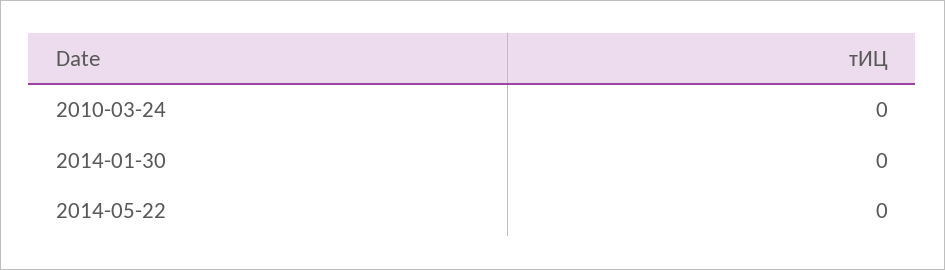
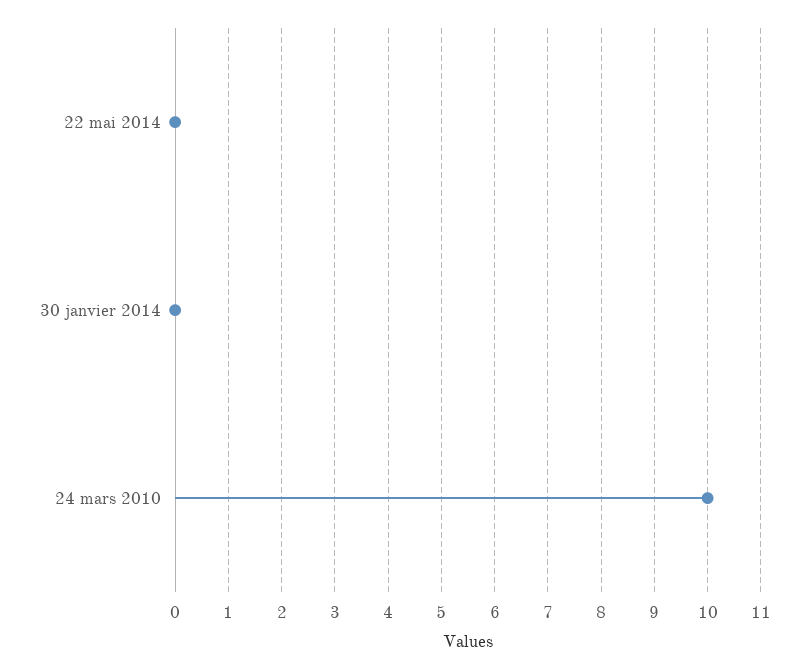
2010-03-24: 0 -> 10

